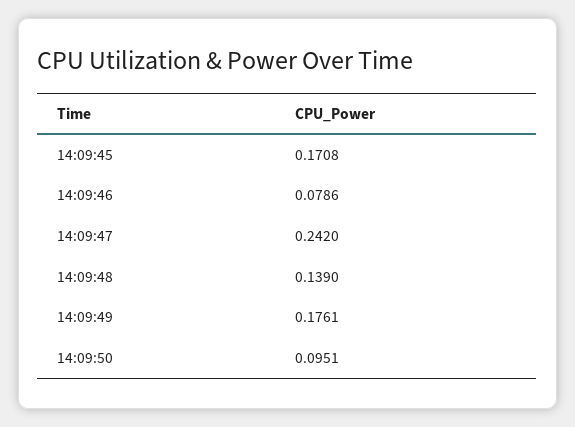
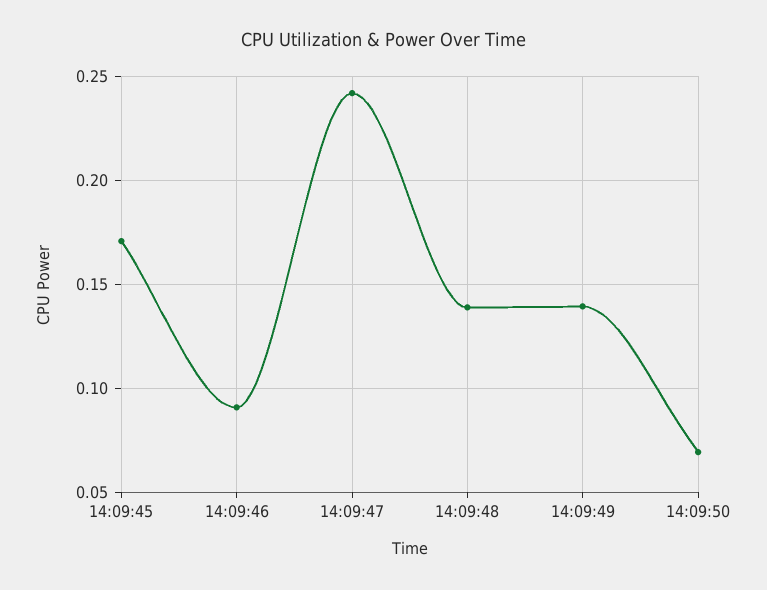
14:09:46: 0.0786 -> 0.09
14:09:49: 0.1761 -> 0.14
14:09:50: 0.0951 -> 0.07

